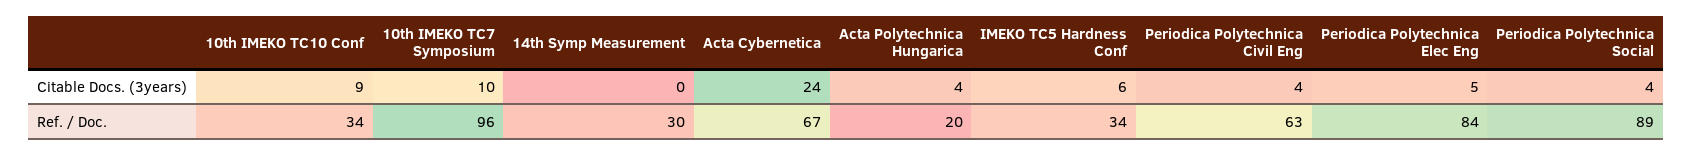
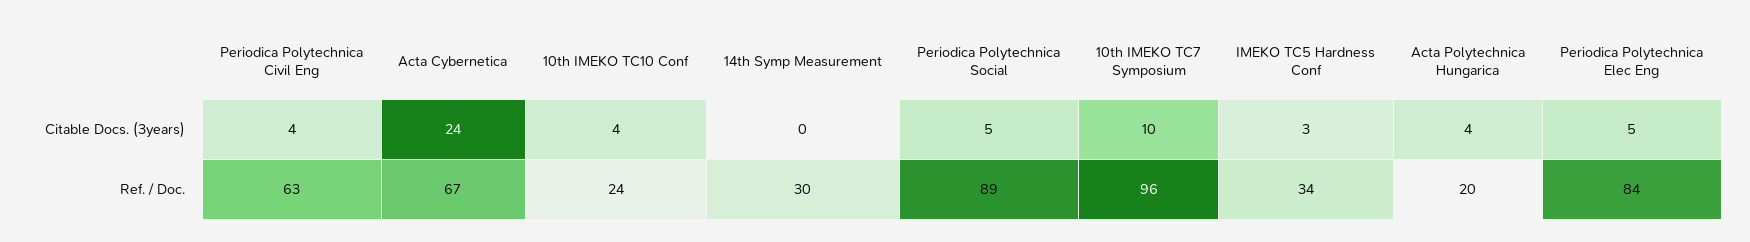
10th IMEKO TC10 Conf, Citable Docs. (3years): 9 -> 4
IMEKO TC5 Hardness Conf, Citable Docs. (3years): 6 -> 3
Periodica Polytechnica Social, Citable Docs. (3years): 4 -> 5
10th IMEKO TC10 Conf, Ref. / Doc.: 34 -> 24

